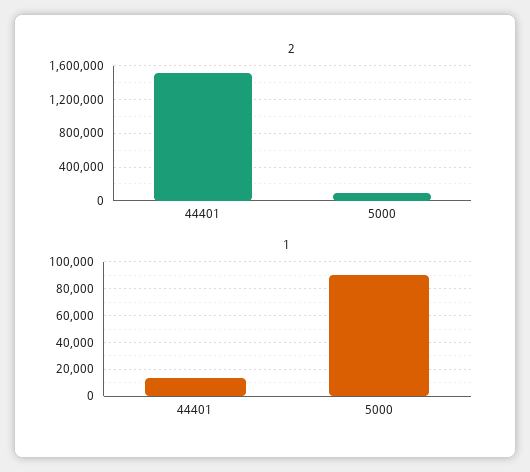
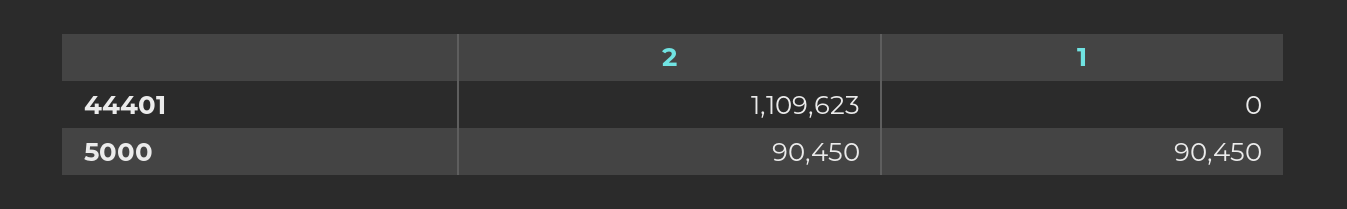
2, 44401: 1500000 -> 1109623
1, 44401: 15000 -> 0

